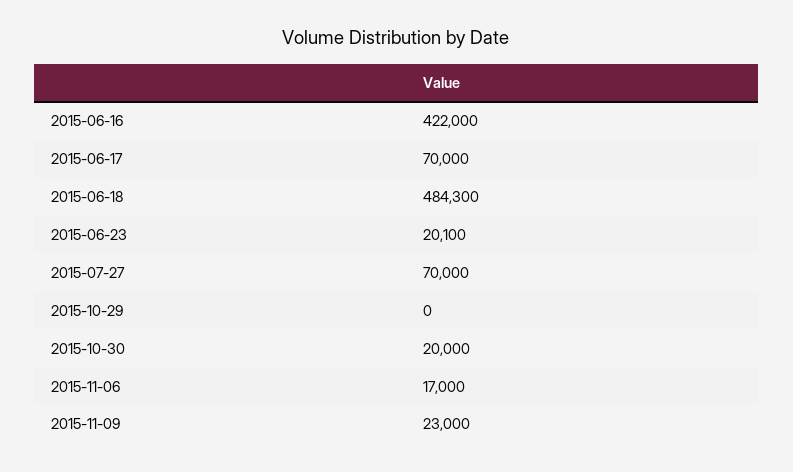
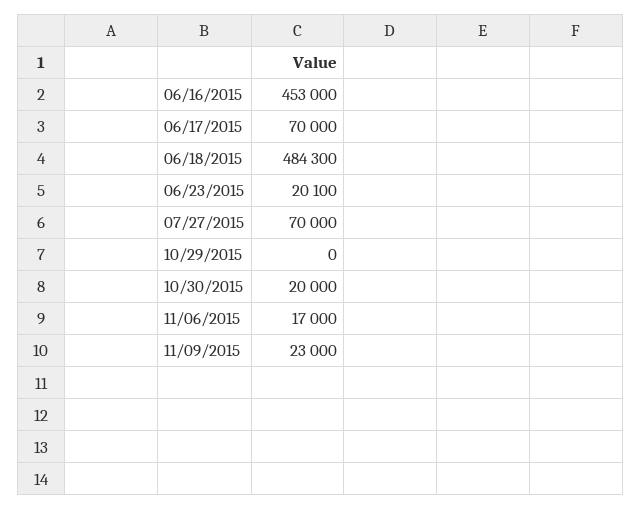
2015-06-16: 422000 -> 453000

